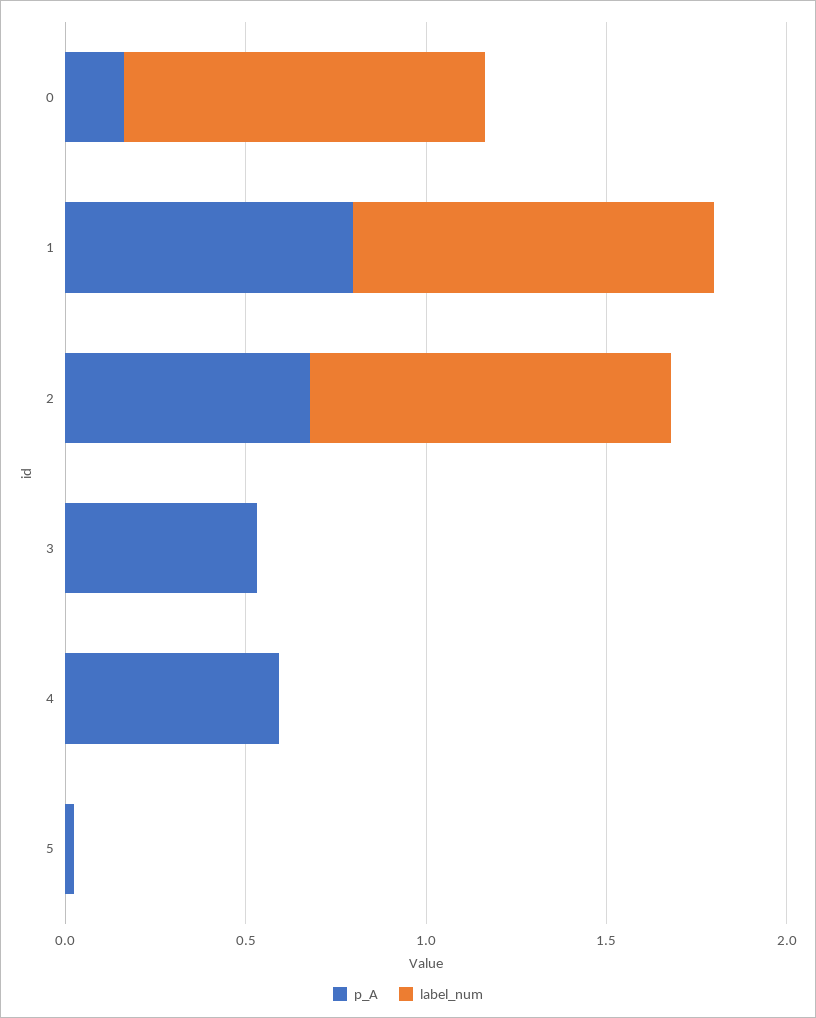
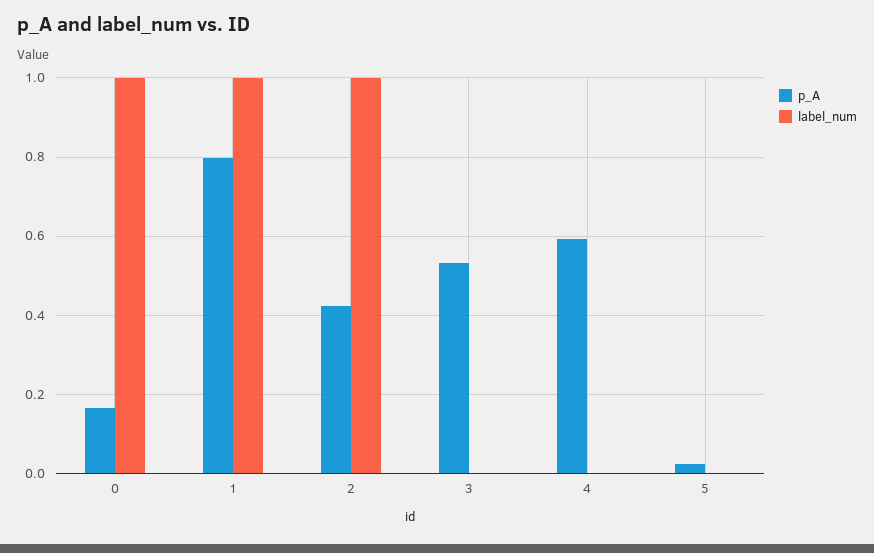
p_A, 2: 0.7 -> 0.42

